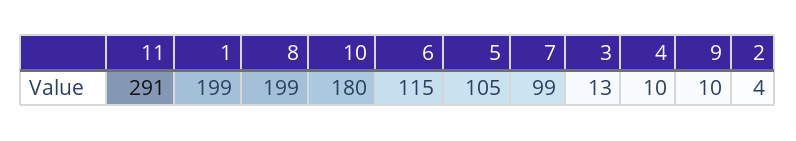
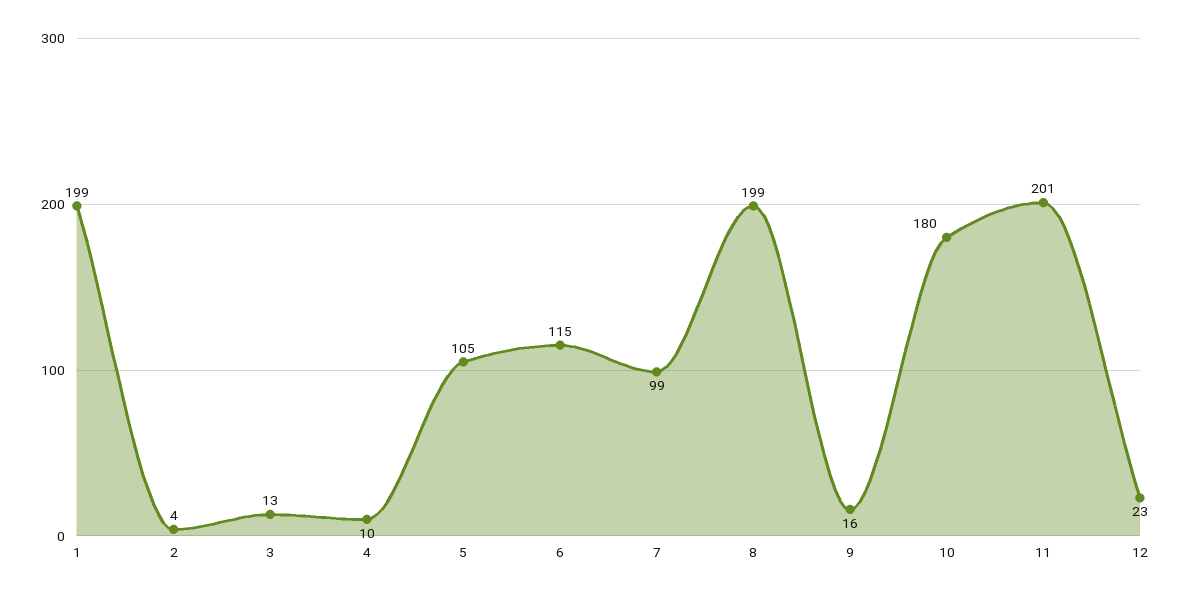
11: 291 -> 201
9: 10 -> 16
12: none -> 23

